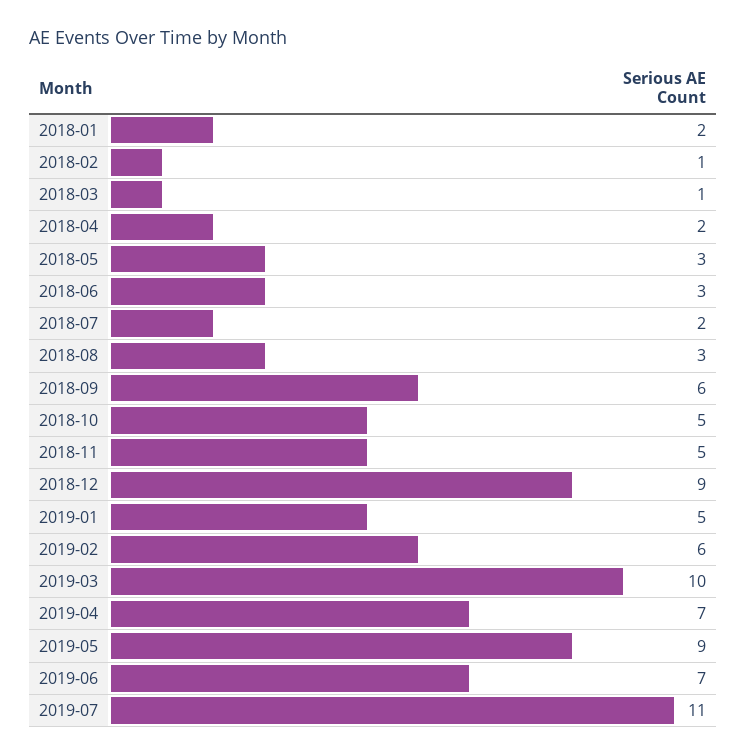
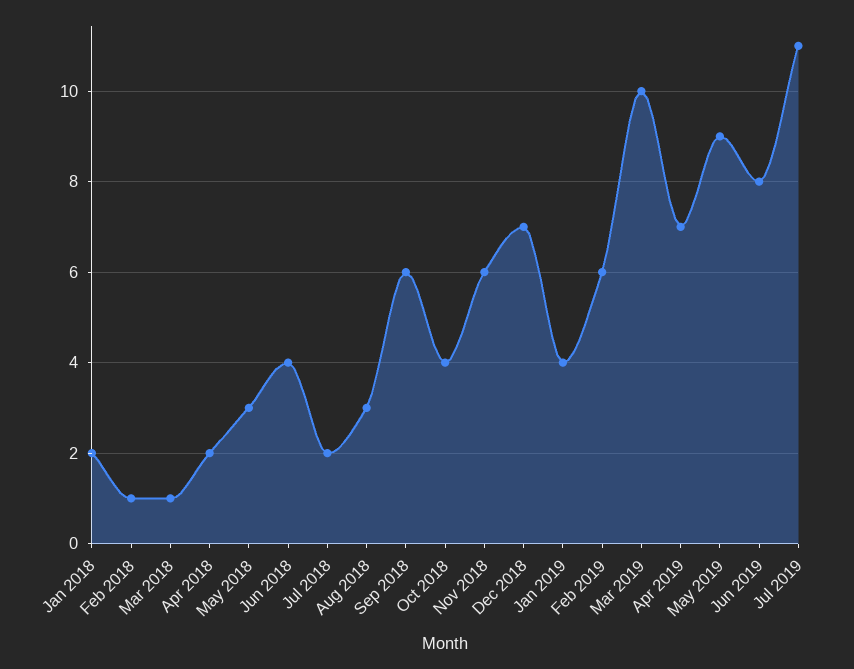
2018-06: 3 -> 4
2018-10: 5 -> 4
2018-11: 5 -> 6
2018-12: 9 -> 7
2019-01: 5 -> 4
2019-06: 7 -> 8

